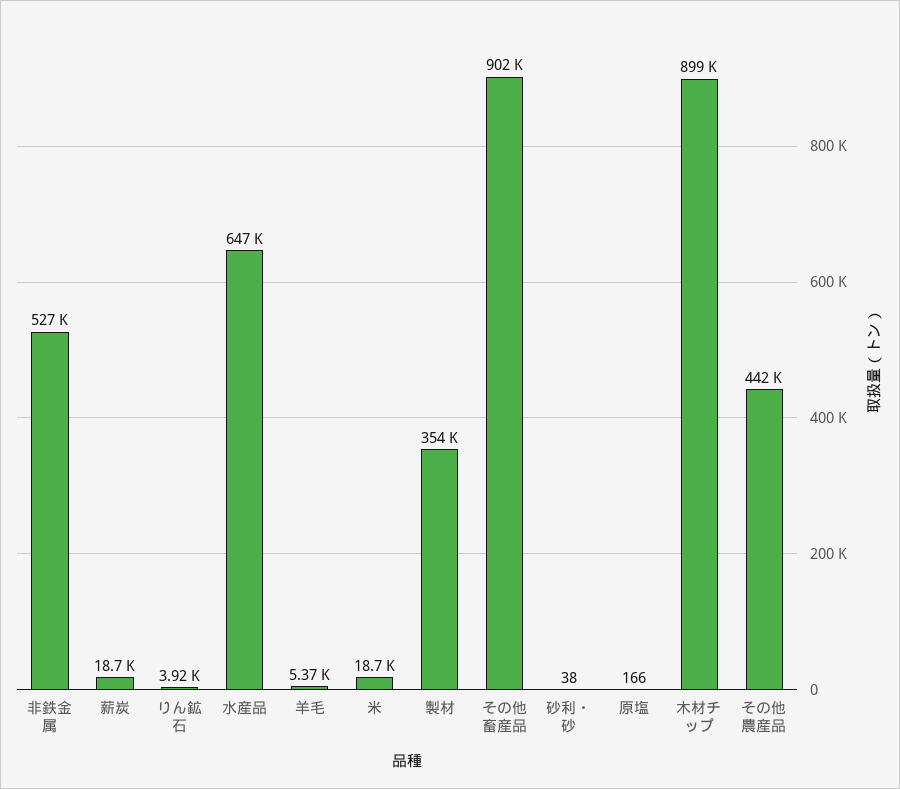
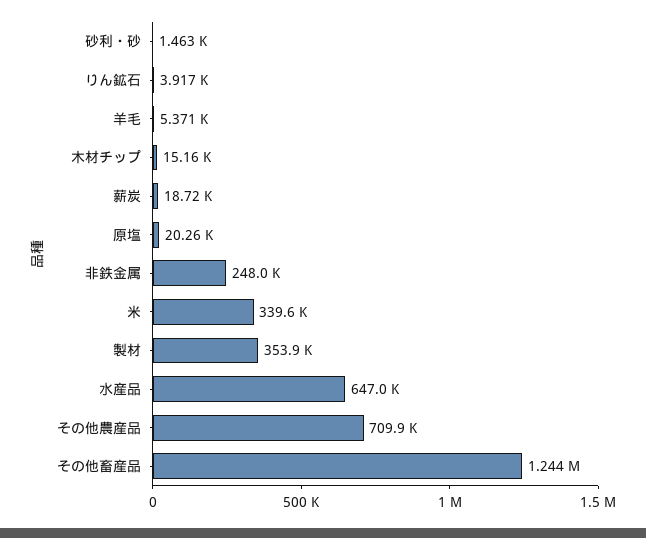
非鉄金属: 527000 -> 248000
米: 18700 -> 339600
その他畜産品: 902000 -> 1244000
砂利・砂: 38 -> 1463
原塩: 166 -> 20260
木材チップ: 899000 -> 15160
その他農産品: 442000 -> 709900

